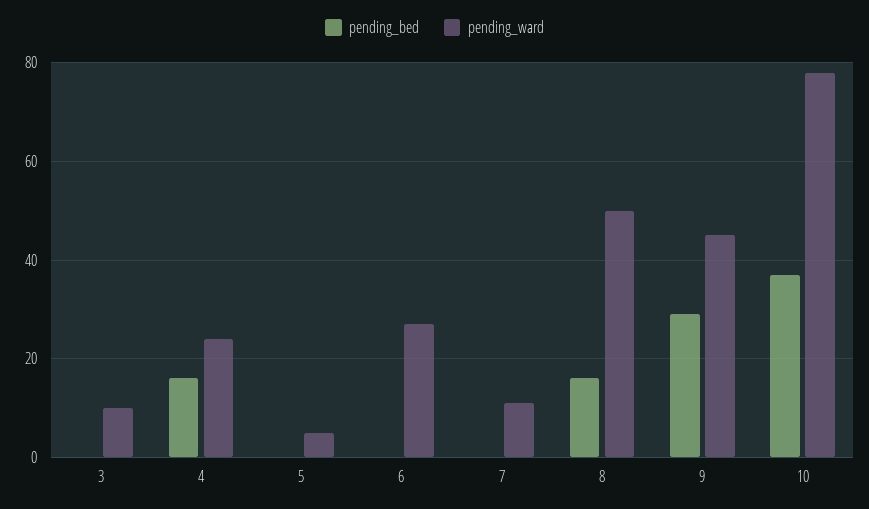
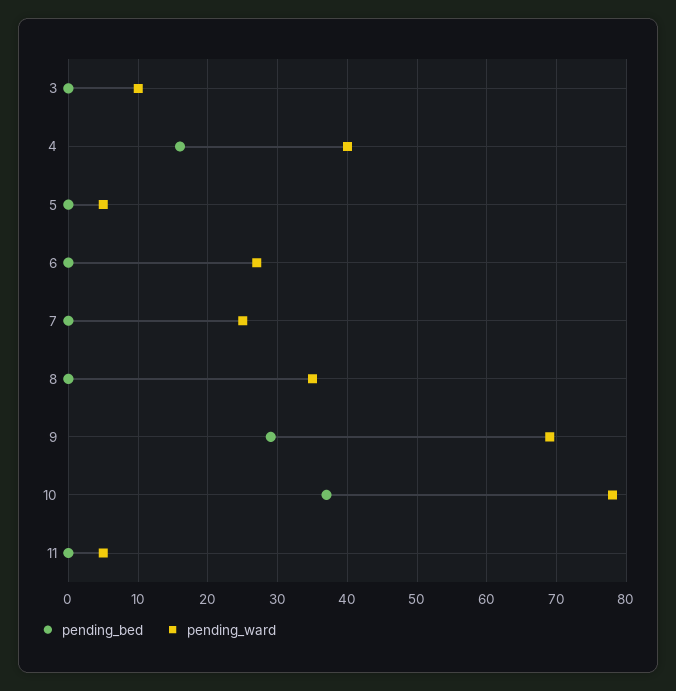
pending_ward, 4: 25 -> 40
pending_ward, 7: 10 -> 25
pending_bed, 8: 15 -> 0
pending_ward, 8: 50 -> 35
pending_ward, 9: 45 -> 69
pending_bed, 11: none -> 0
pending_ward, 11: none -> 5

